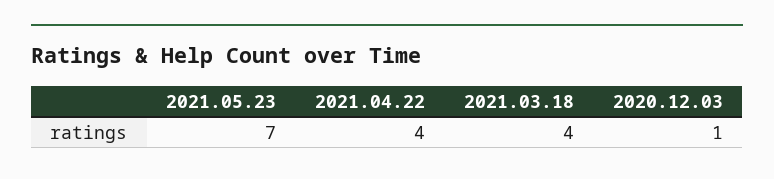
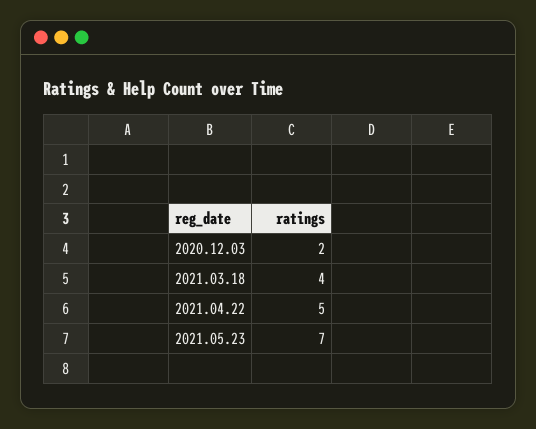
2021.04.22: 4 -> 5
2020.12.03: 1 -> 2

